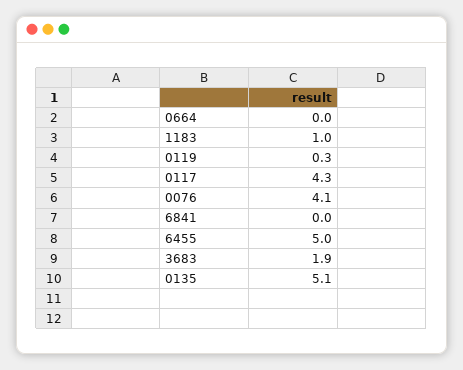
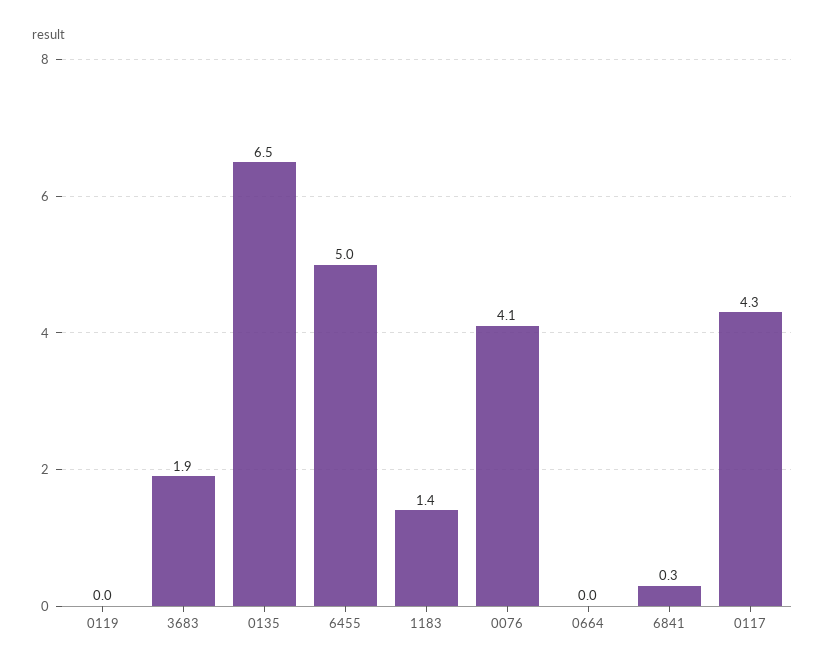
1183: 1 -> 1.4
0119: 0.3 -> 0
6841: 0 -> 0.3
0135: 5.1 -> 6.5

